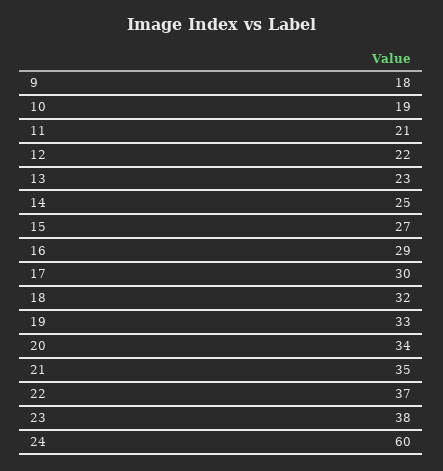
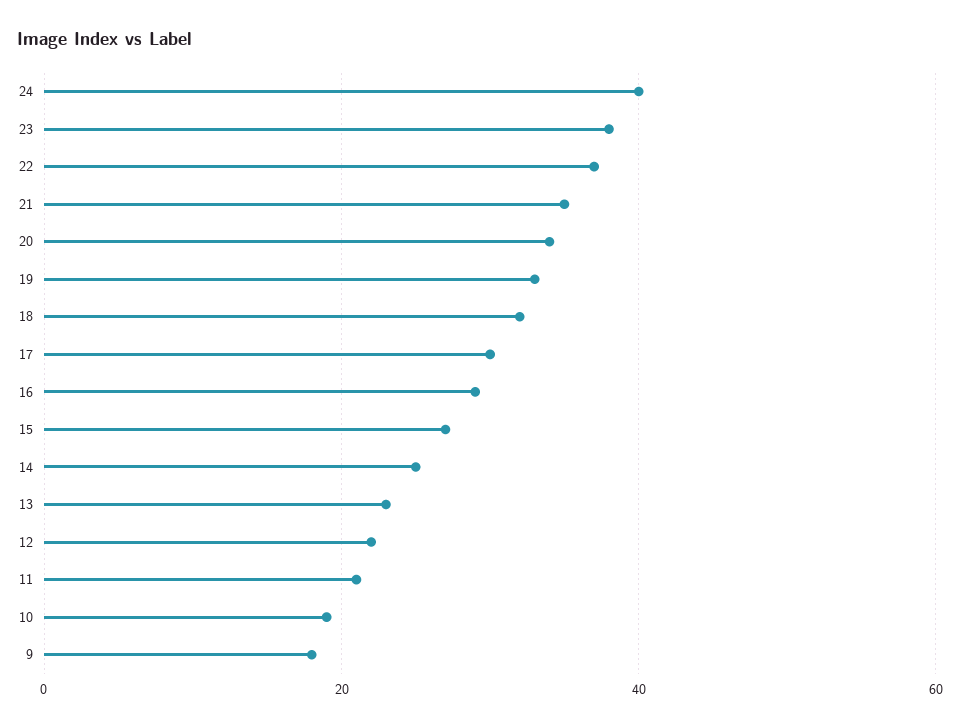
24: 60 -> 40

